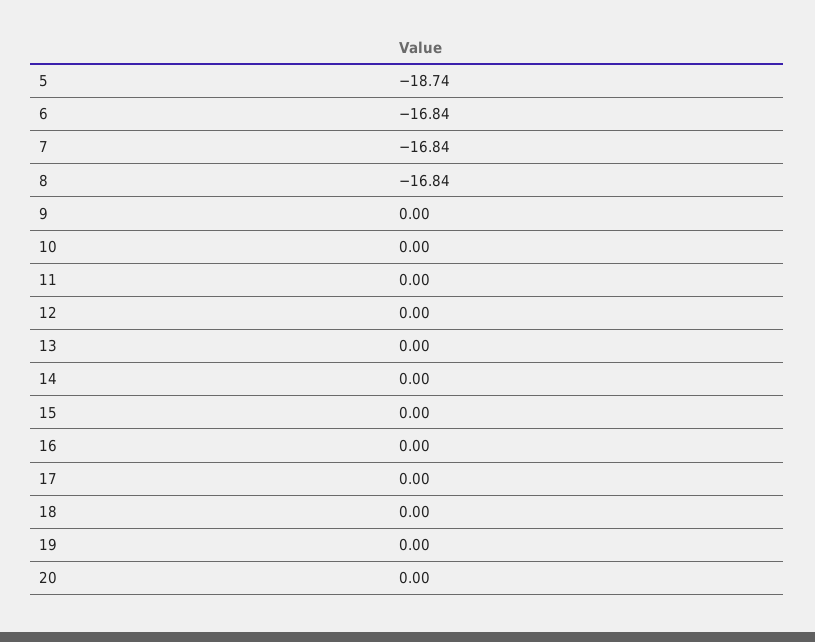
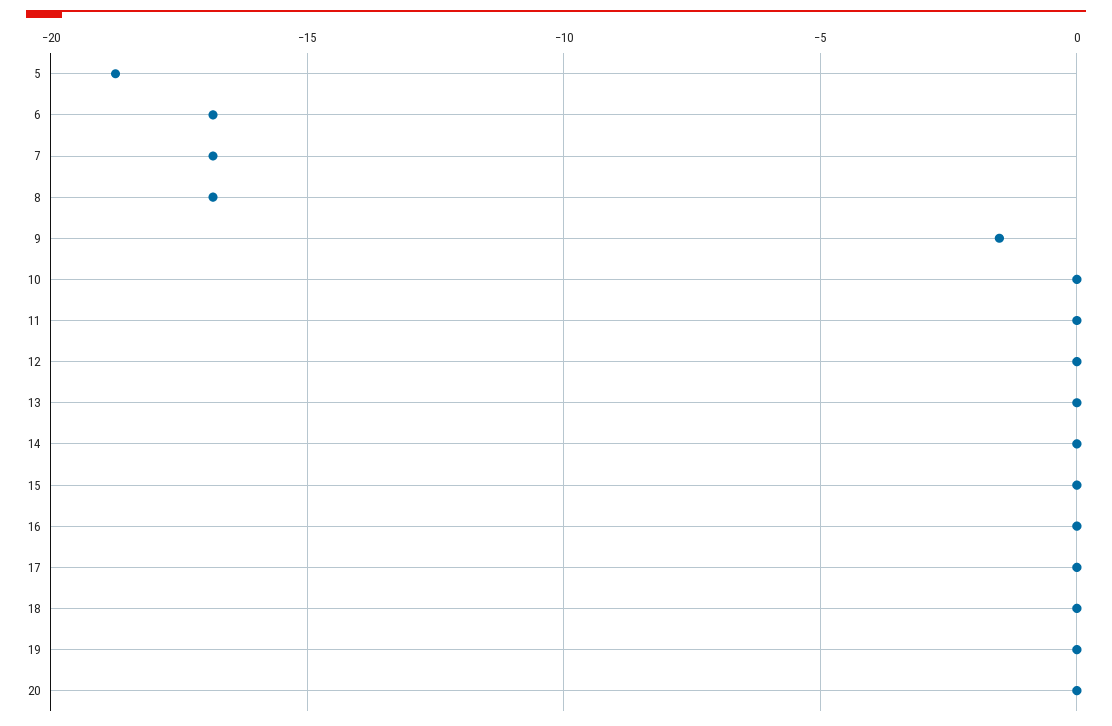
9: 0 -> -1.5

